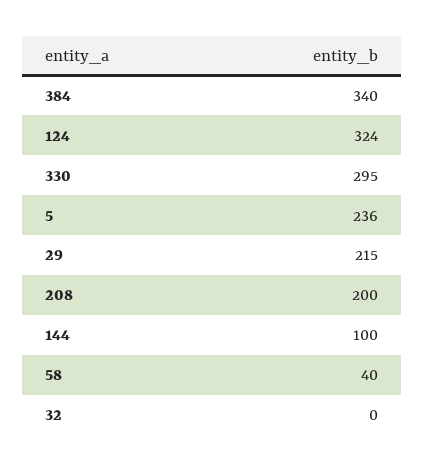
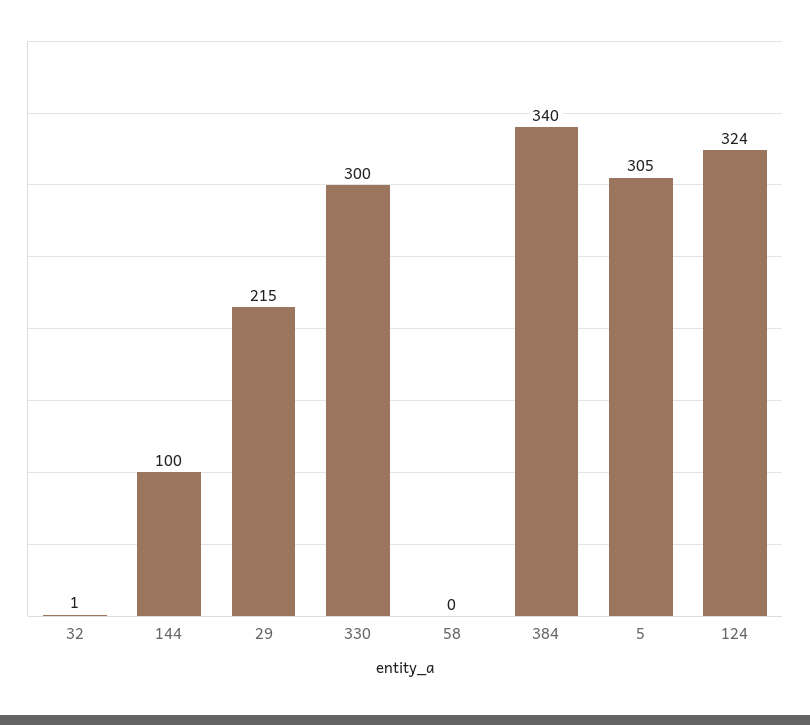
330: 295 -> 300
5: 236 -> 305
208: 200 -> none
58: 40 -> 0
32: 0 -> 1

